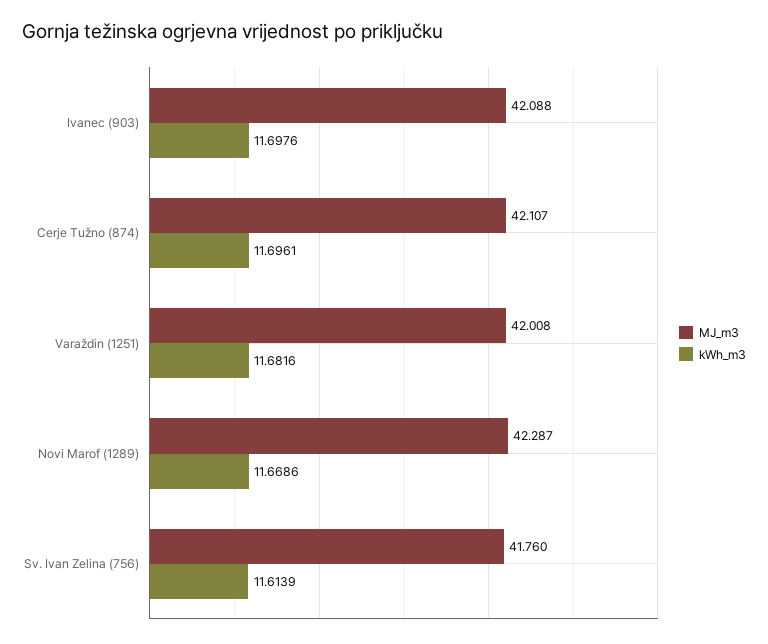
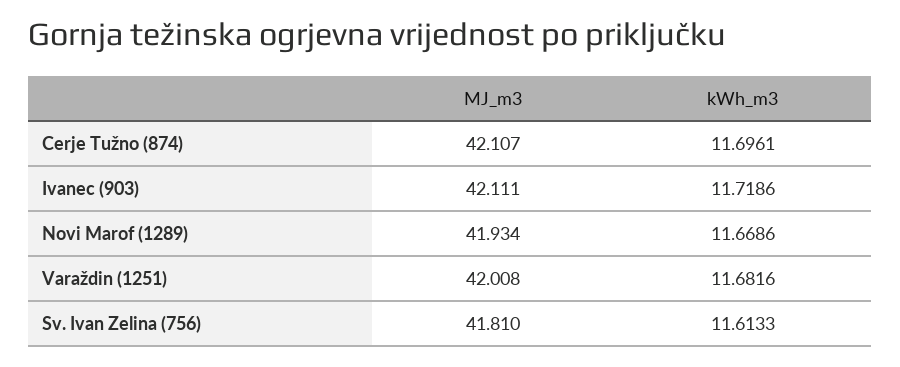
MJ_m3, Ivanec (903): 42.088 -> 42.111
kWh_m3, Ivanec (903): 11.6976 -> 11.7186
MJ_m3, Novi Marof (1289): 42.287 -> 41.934
MJ_m3, Sv. Ivan Zelina (756): 41.76 -> 41.81
kWh_m3, Sv. Ivan Zelina (756): 11.6139 -> 11.6133

